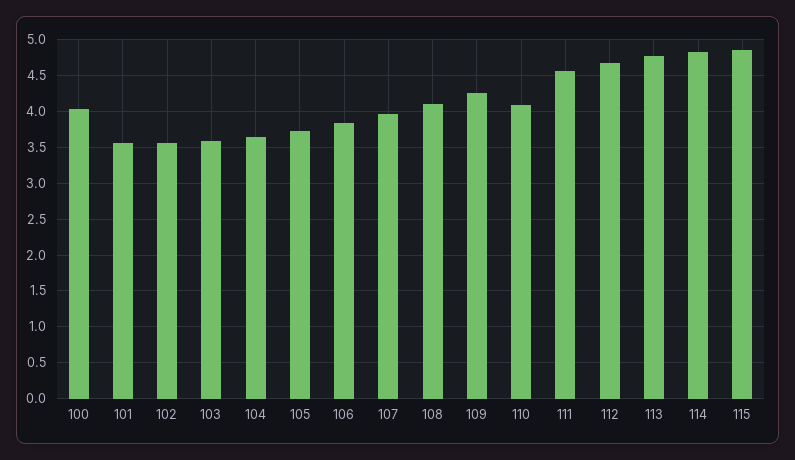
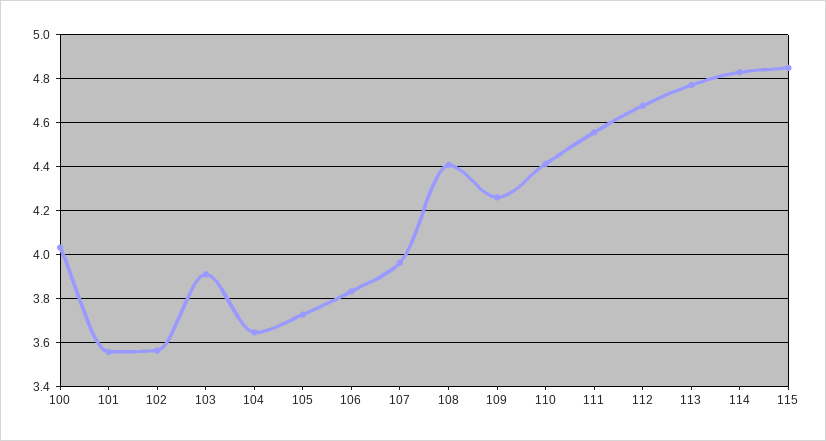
103: 3.6 -> 3.9
108: 4.1 -> 4.4
110: 4.1 -> 4.4

